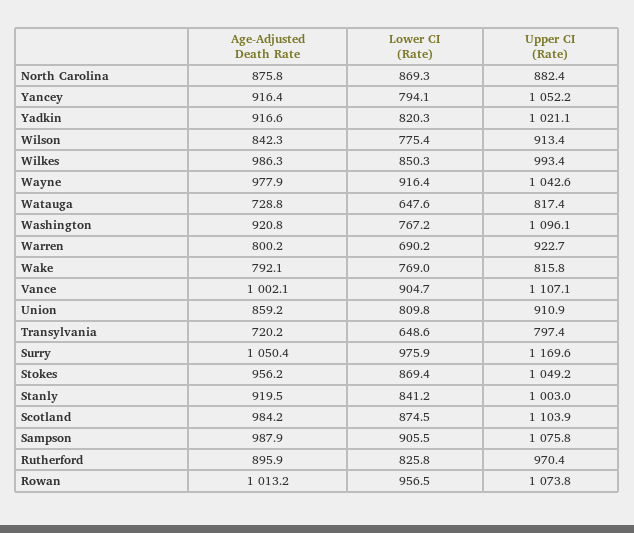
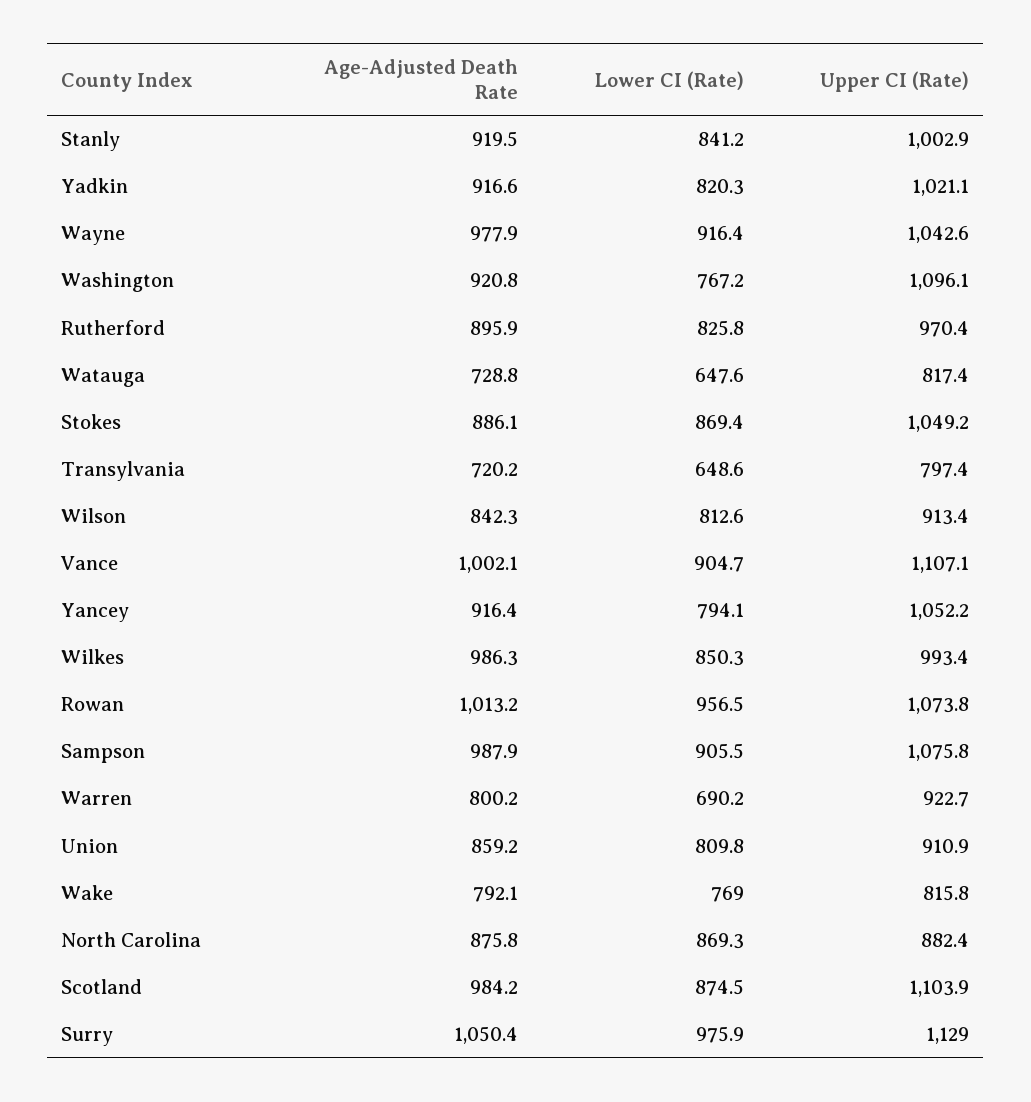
Lower CI (Rate), Wilson: 775.4 -> 812.6
Upper CI (Rate), Surry: 1169.6 -> 1129
Age-Adjusted Death Rate, Stokes: 956.2 -> 886.1
Upper CI (Rate), Stanly: 1003 -> 1002.9

